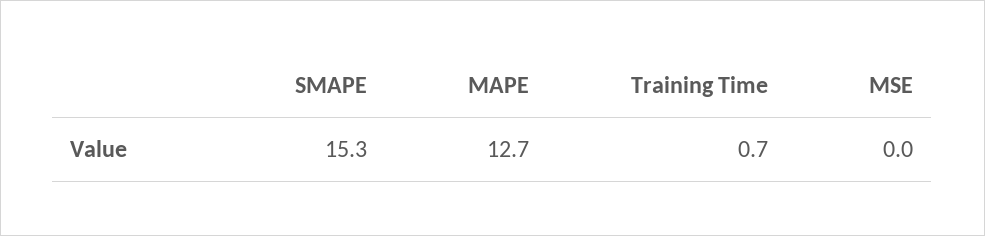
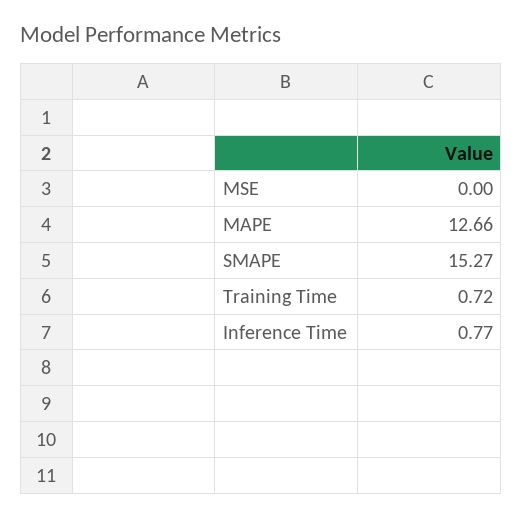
Inference Time: none -> 0.77

